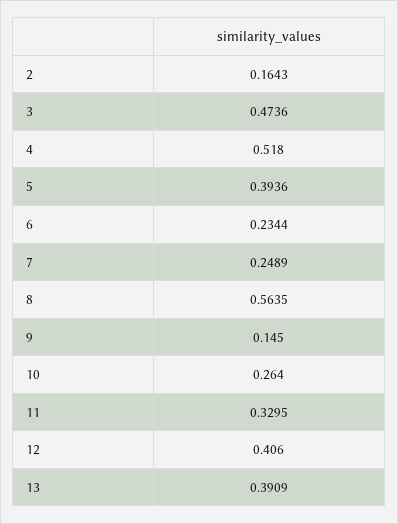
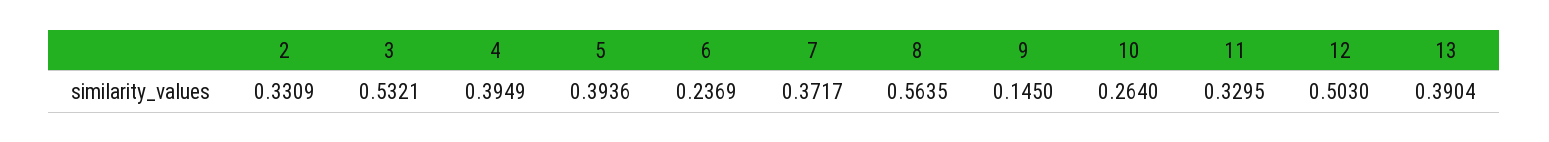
2: 0.1643 -> 0.3309
3: 0.4736 -> 0.5321
4: 0.518 -> 0.3949
6: 0.2344 -> 0.2369
7: 0.2489 -> 0.3717
12: 0.406 -> 0.503
13: 0.3909 -> 0.3904

